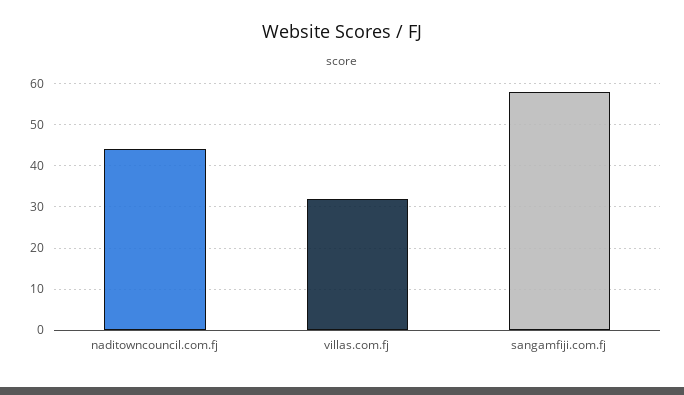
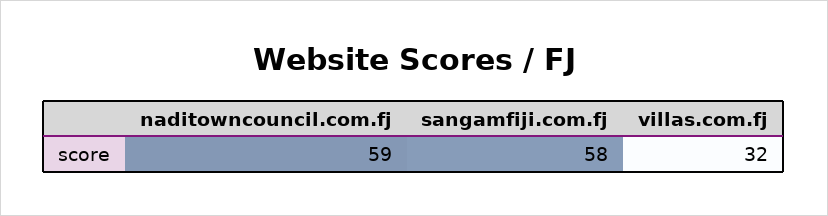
naditowncouncil.com.fj: 45 -> 59

